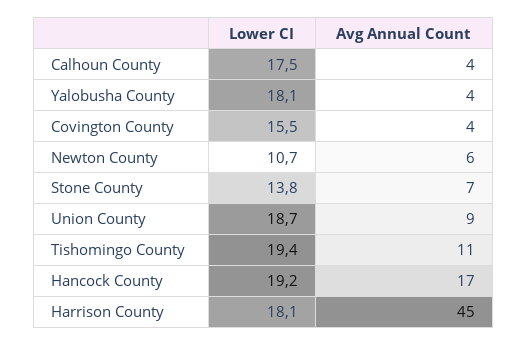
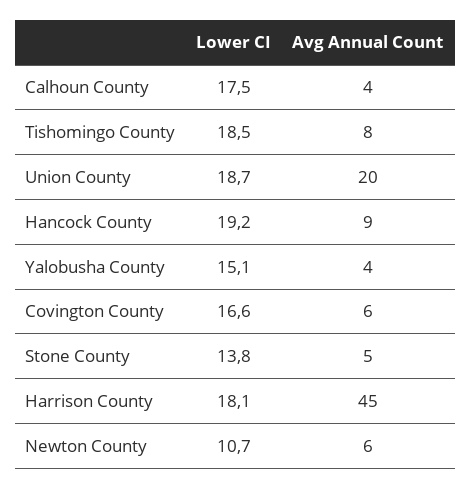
Lower CI, Yalobusha County: 18.1 -> 15.1
Lower CI, Covington County: 15.5 -> 16.6
Avg Annual Count, Covington County: 4 -> 6
Avg Annual Count, Stone County: 7 -> 5
Avg Annual Count, Union County: 9 -> 20
Lower CI, Tishomingo County: 19.4 -> 18.5
Avg Annual Count, Tishomingo County: 11 -> 8
Avg Annual Count, Hancock County: 17 -> 9

